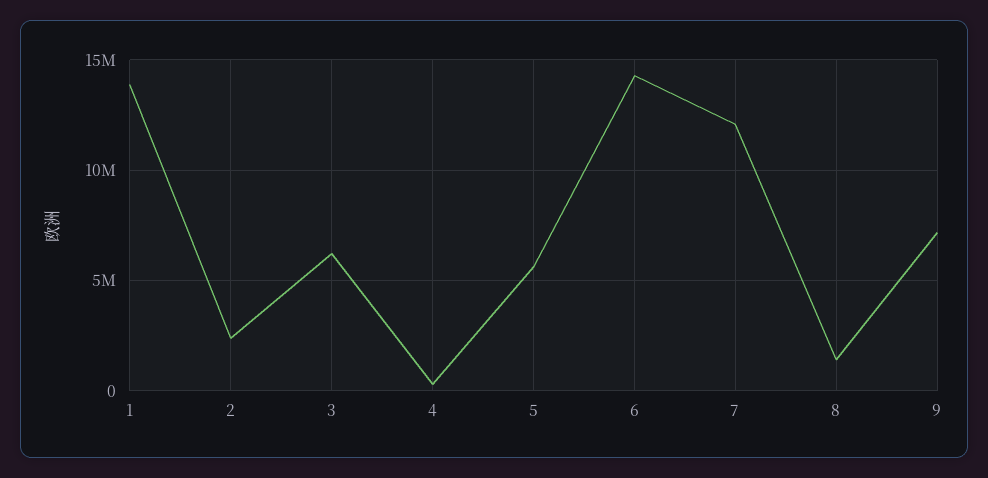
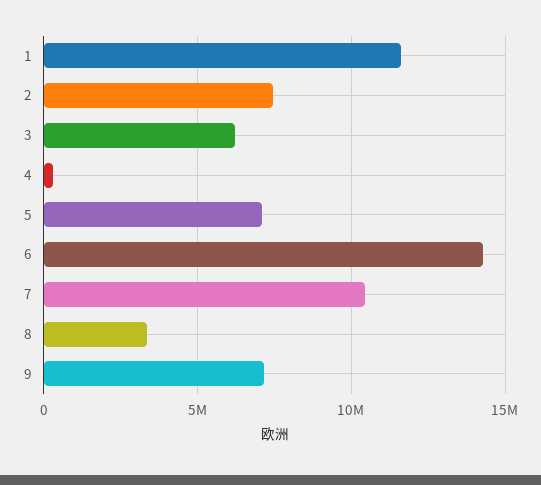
1: 14000000 -> 11500000
2: 2500000 -> 7500000
5: 5500000 -> 7000000
7: 12000000 -> 10500000
8: 1500000 -> 3500000

